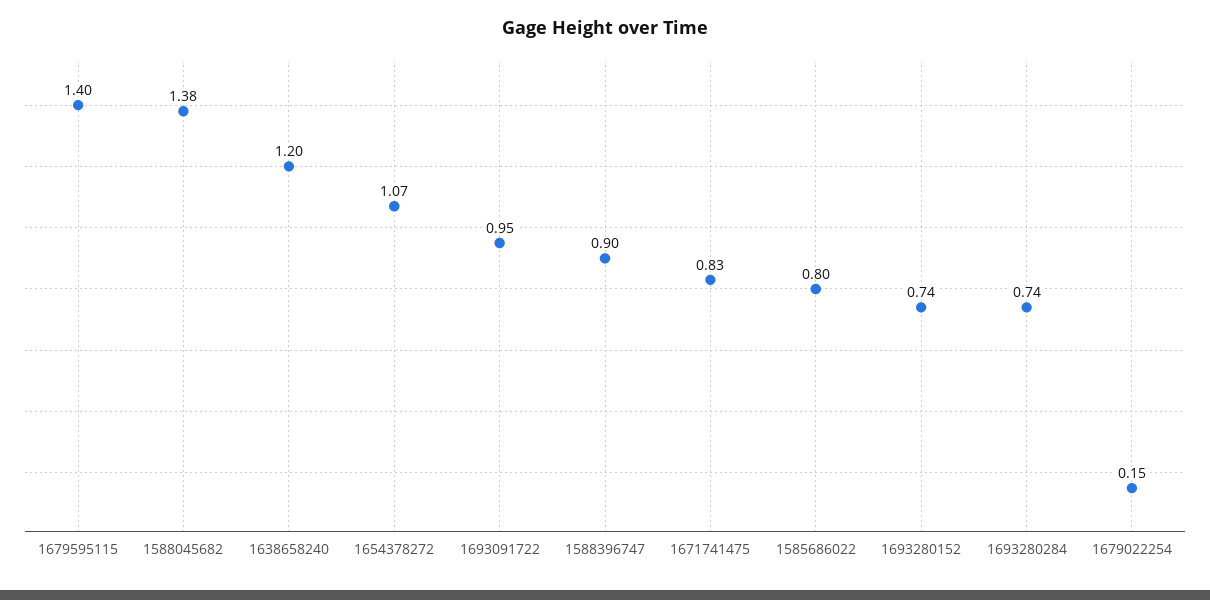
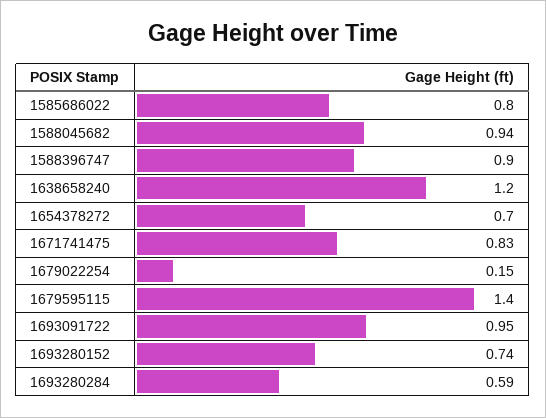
1588045682: 1.38 -> 0.94
1654378272: 1.07 -> 0.7
1693280284: 0.74 -> 0.59

